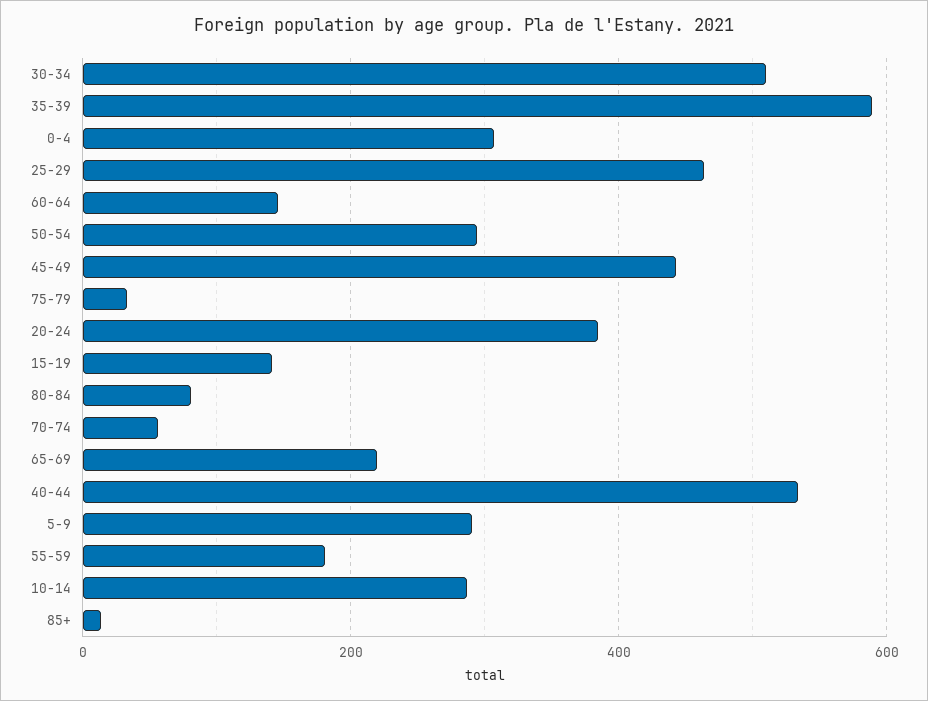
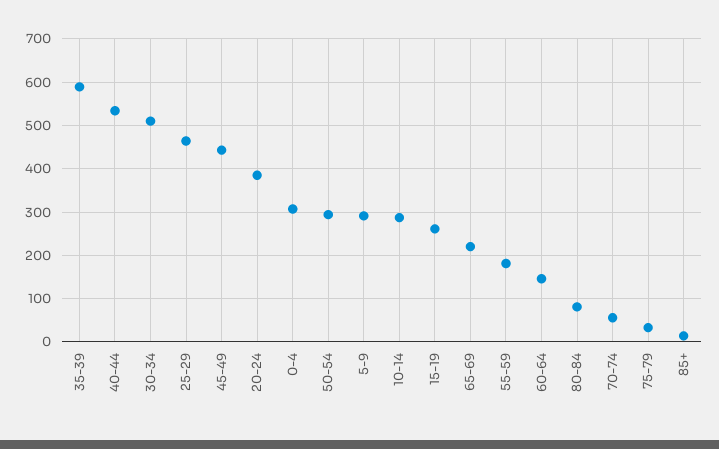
15-19: 140 -> 260

